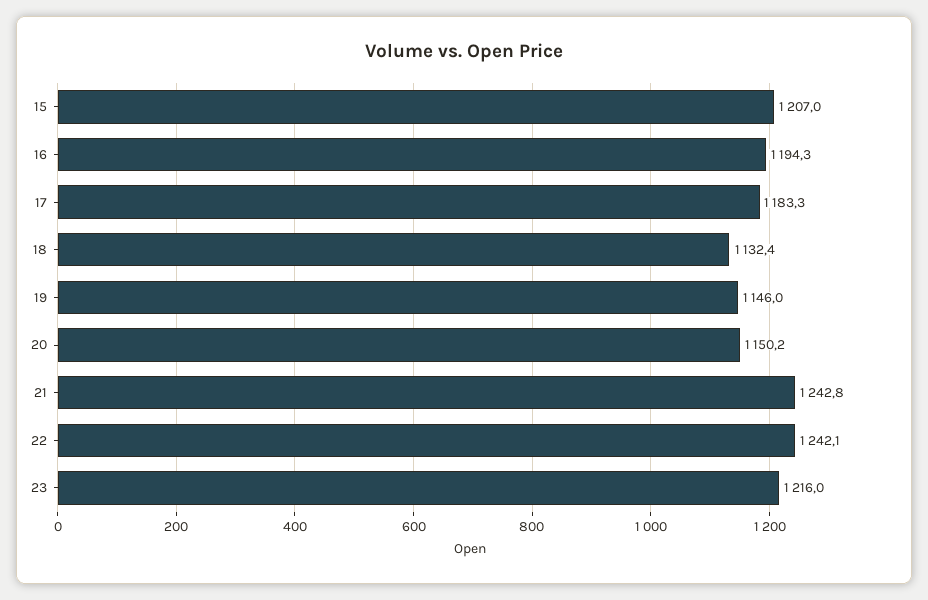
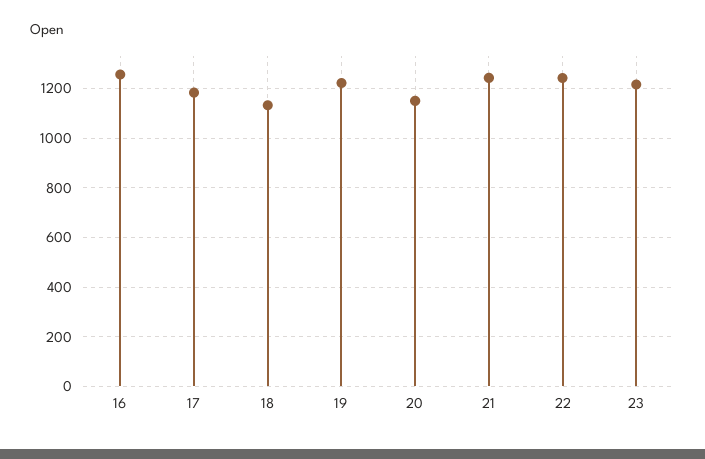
15: 1207 -> none
16: 1194.3 -> 1250
19: 1146 -> 1225

